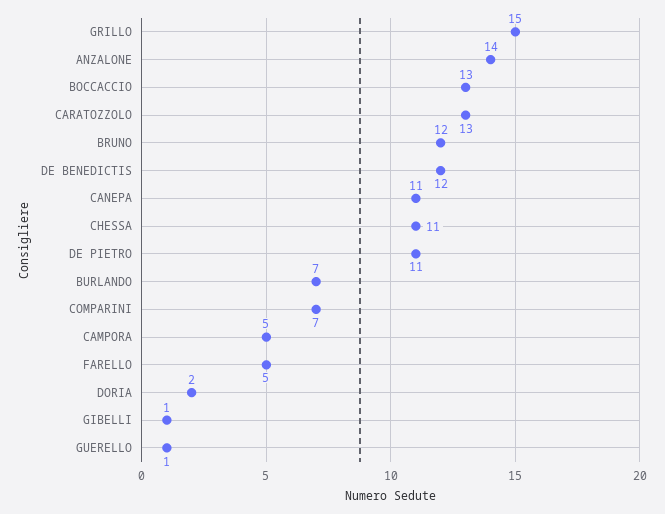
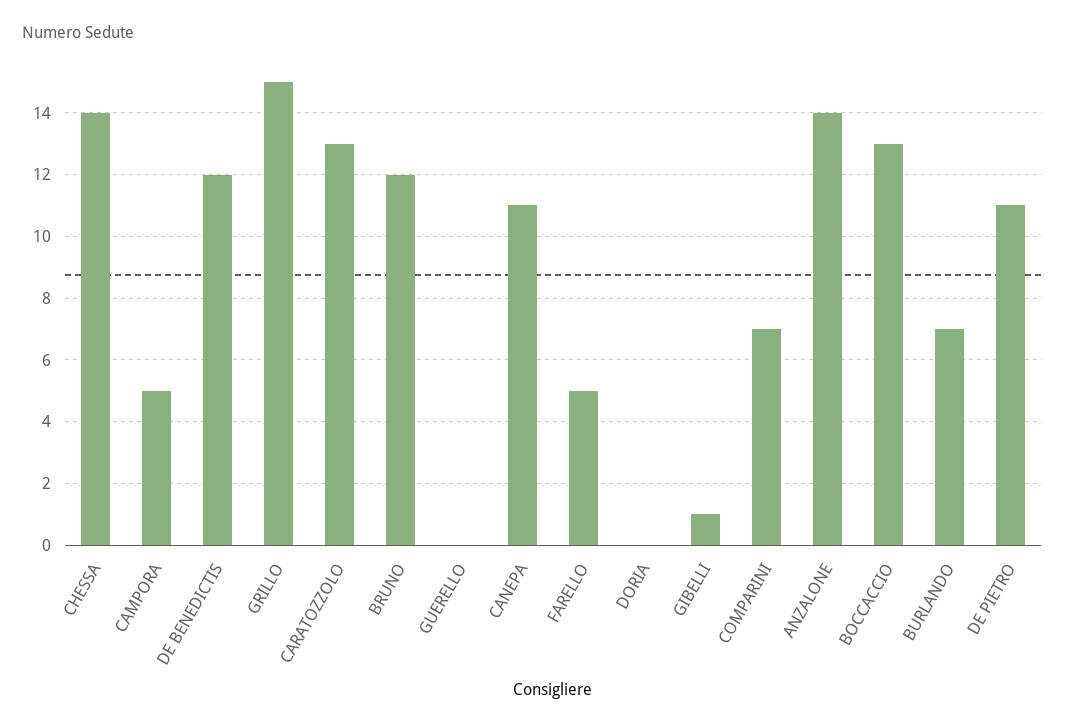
CHESSA: 11 -> 14
DORIA: 2 -> 0
GUERELLO: 1 -> 0

